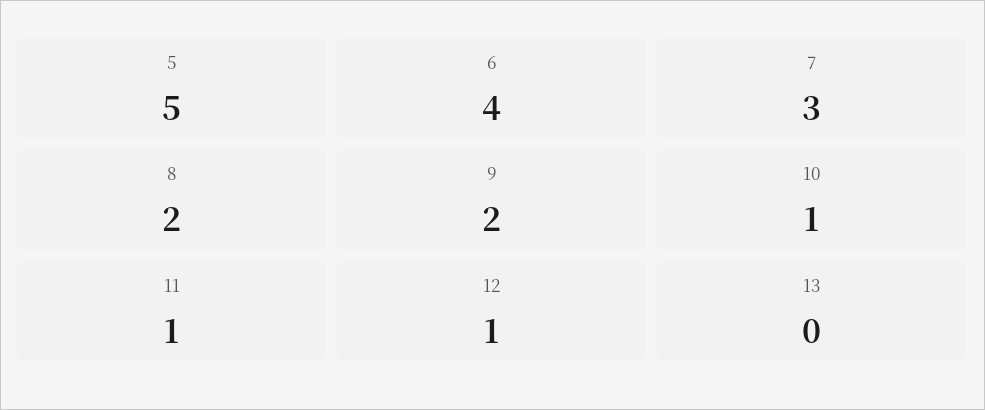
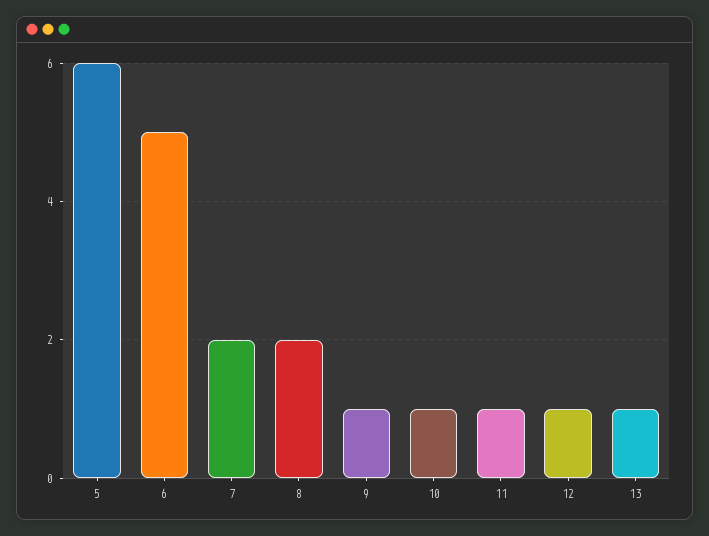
5: 5 -> 6
6: 4 -> 5
7: 3 -> 2
9: 2 -> 1
13: 0 -> 1

